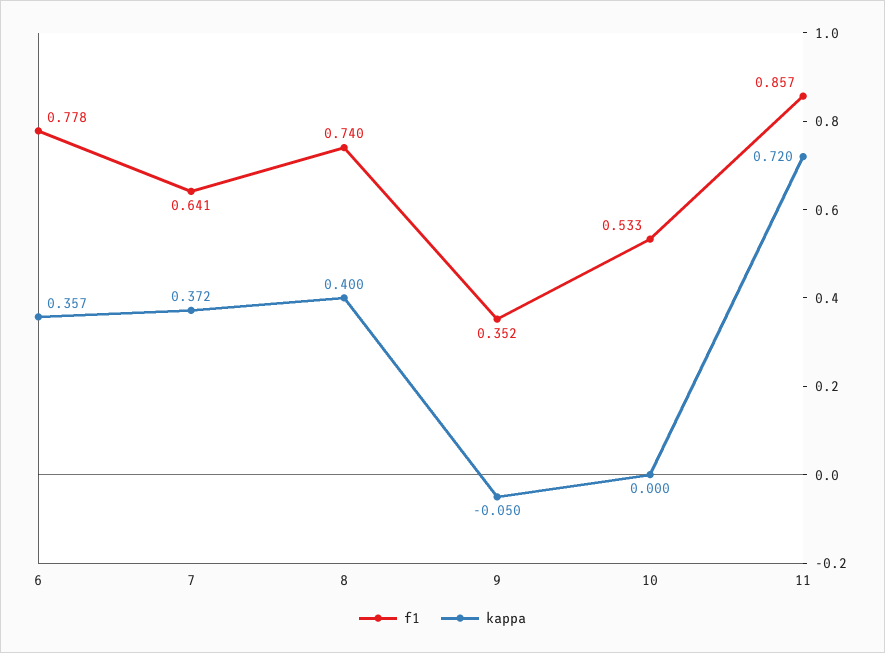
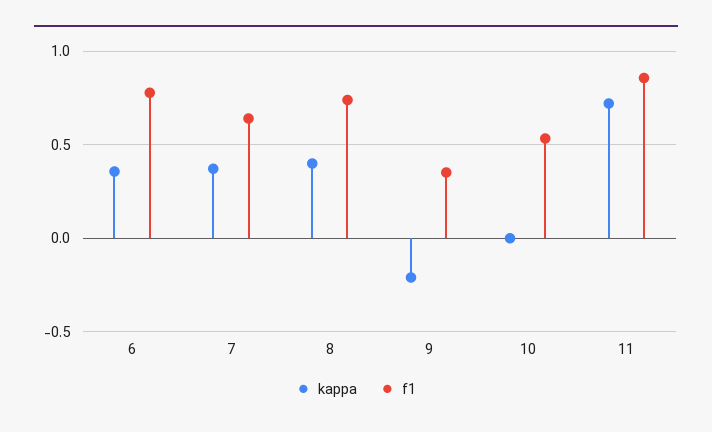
kappa, 9: -0.05 -> -0.2

